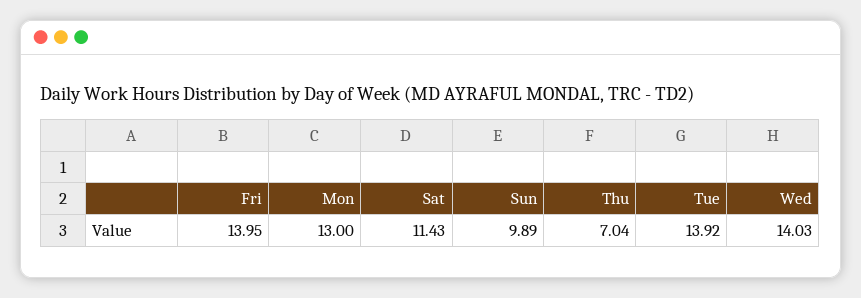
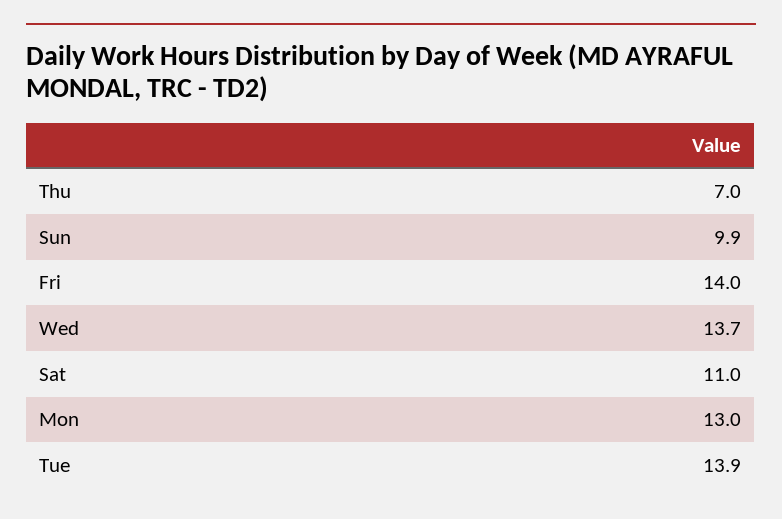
Sat: 11.43 -> 11
Wed: 14.03 -> 13.7

